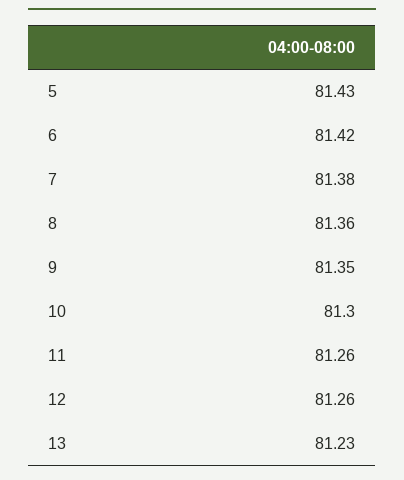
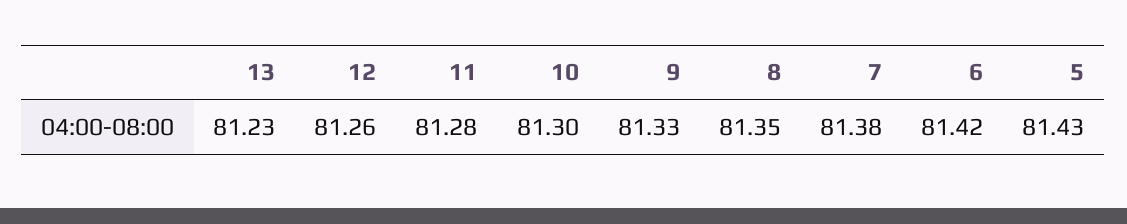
8: 81.36 -> 81.35
9: 81.35 -> 81.33
11: 81.26 -> 81.28

